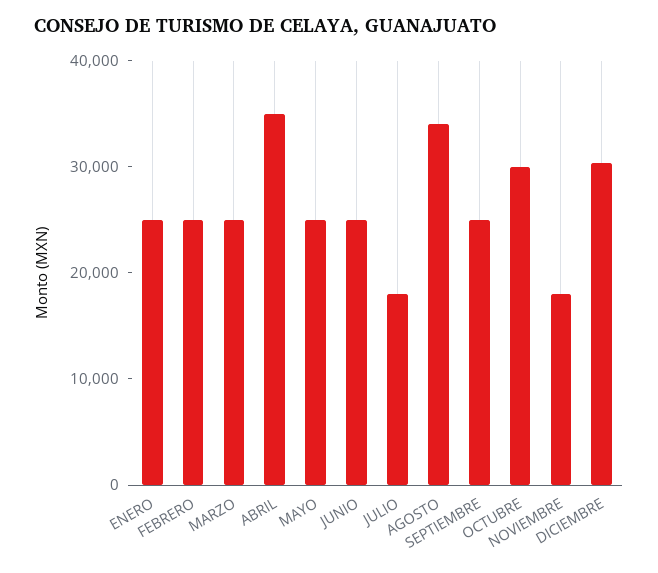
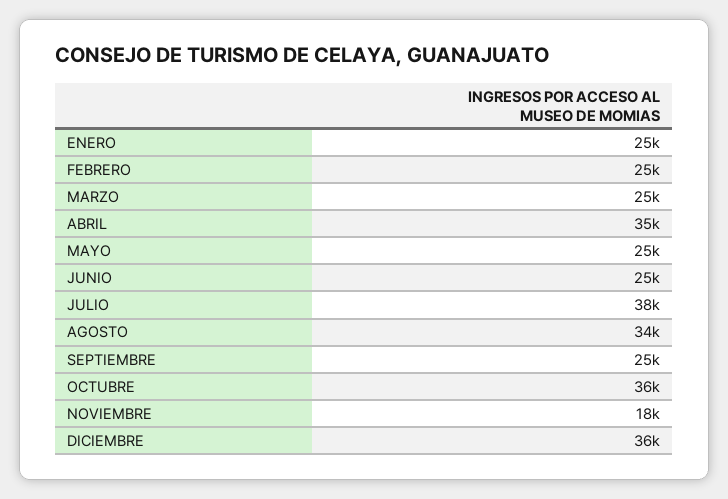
JULIO: 18000 -> 38000
OCTUBRE: 30000 -> 36000
DICIEMBRE: 30000 -> 36000

